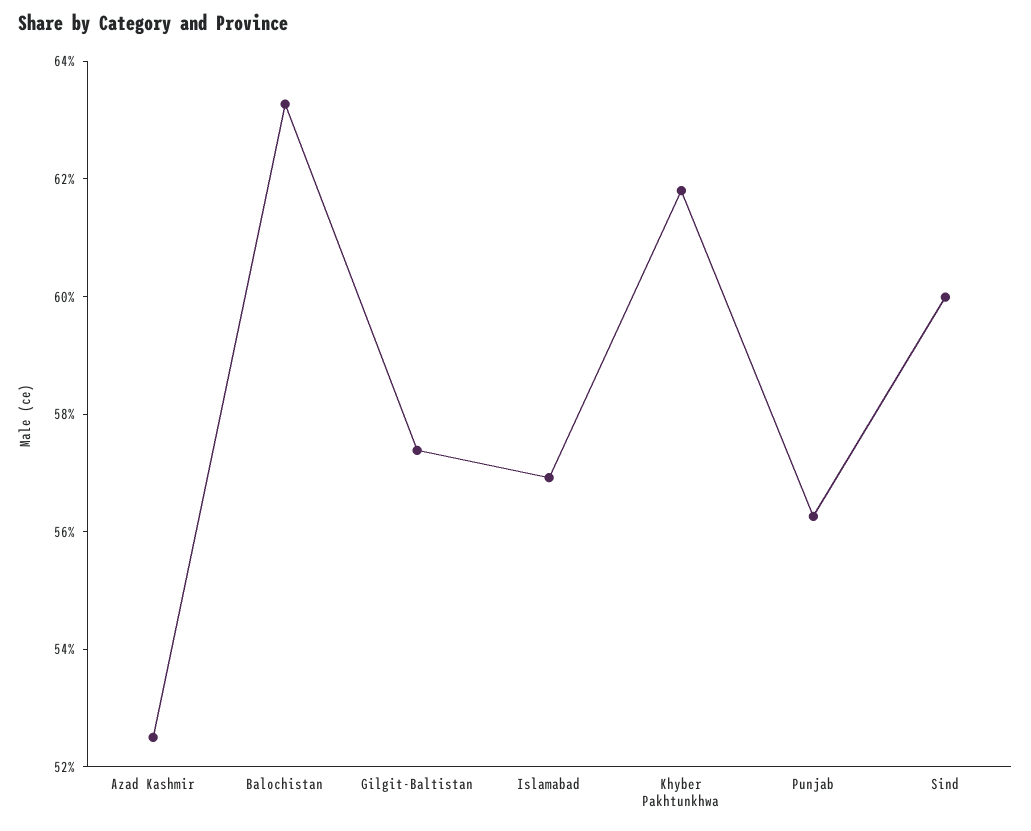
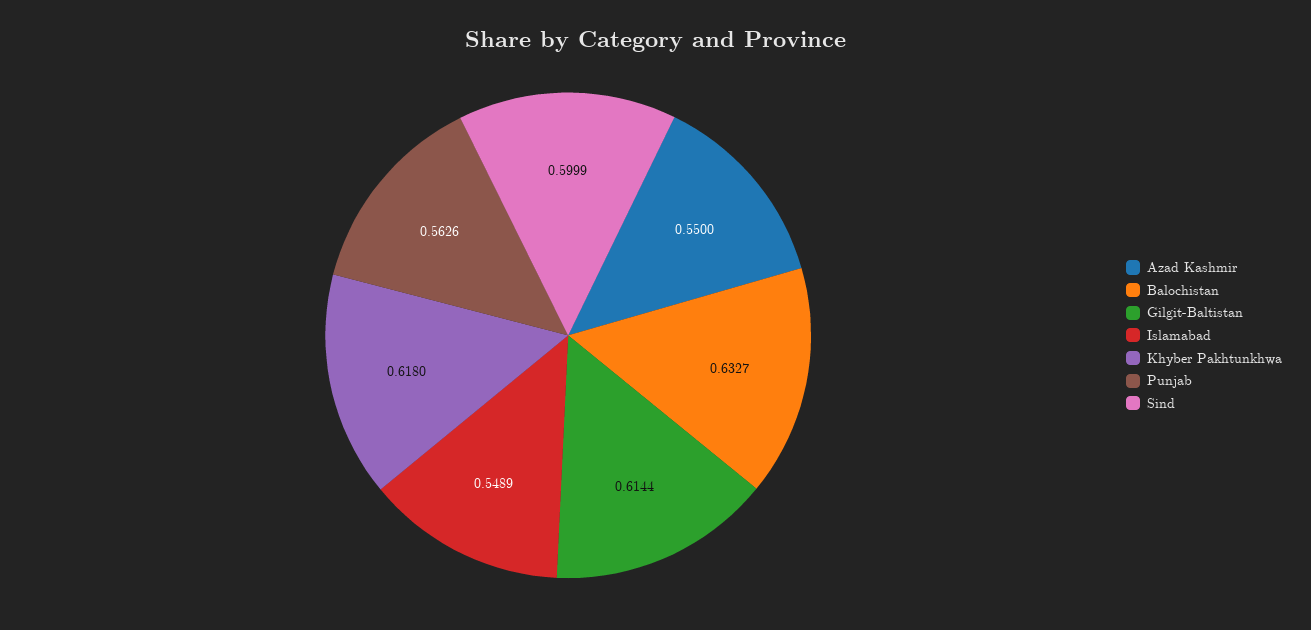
Azad Kashmir: 0.525 -> 0.55
Gilgit-Baltistan: 0.575 -> 0.6144
Islamabad: 0.57 -> 0.5489

